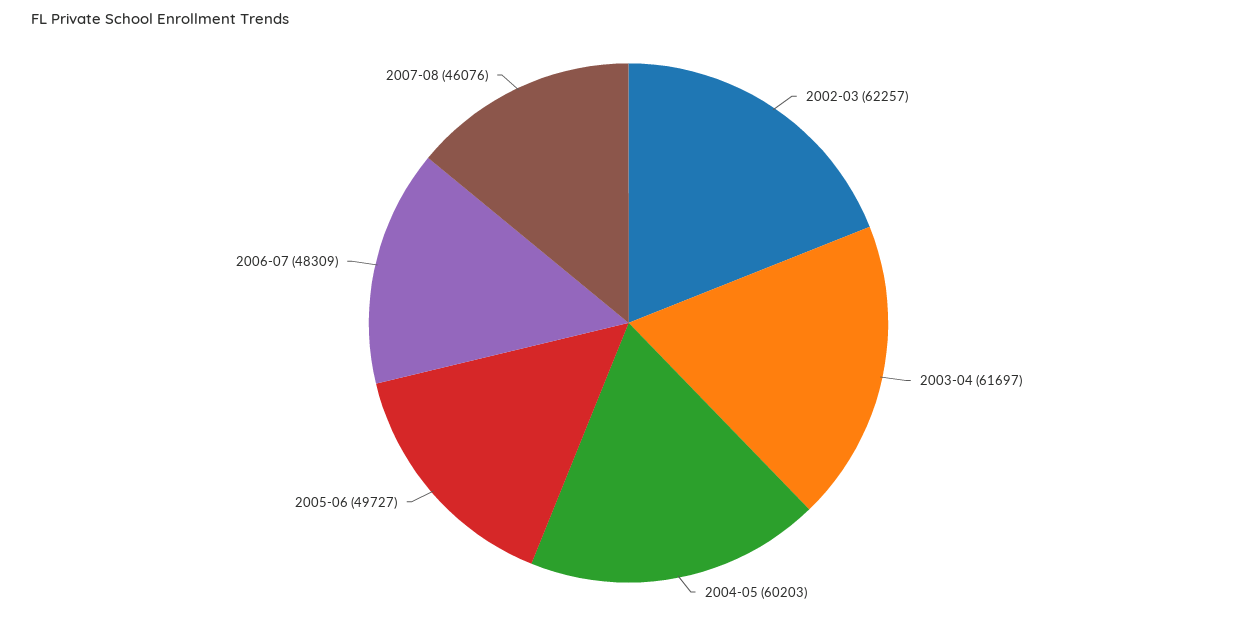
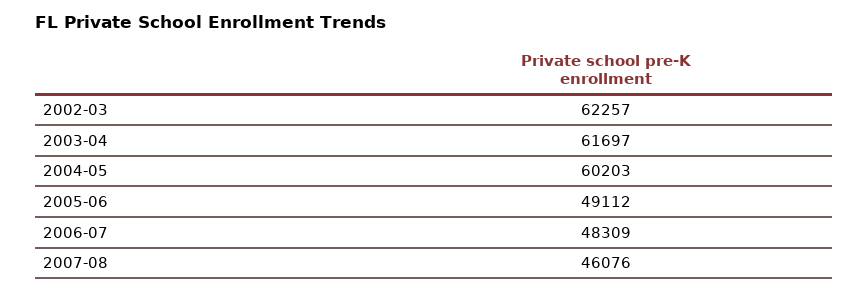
2005-06: 49727 -> 49112

